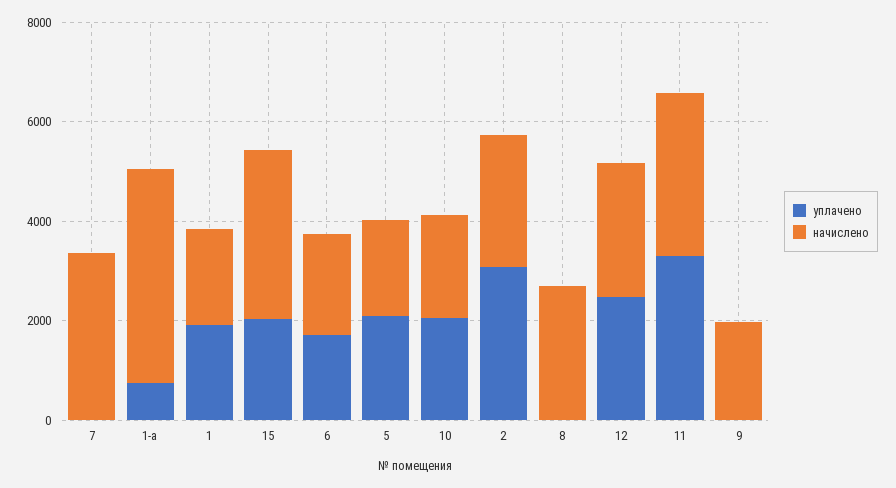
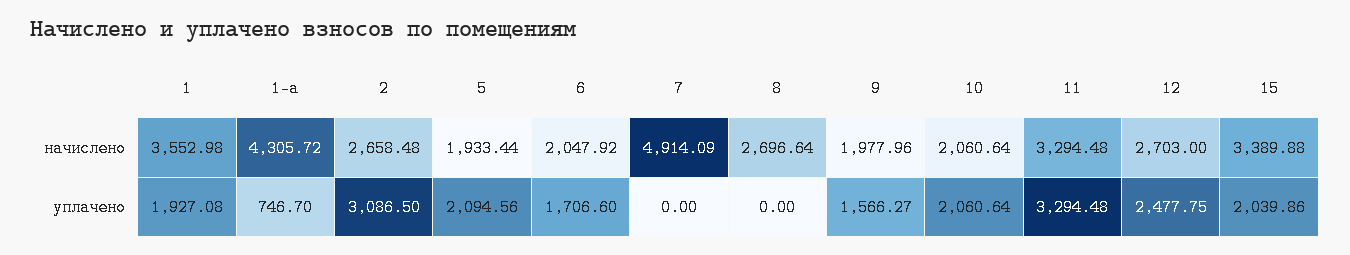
начислено, 7: 3500 -> 4914.09
начислено, 1: 2000 -> 3552.98
уплачено, 9: 0 -> 1566.27

